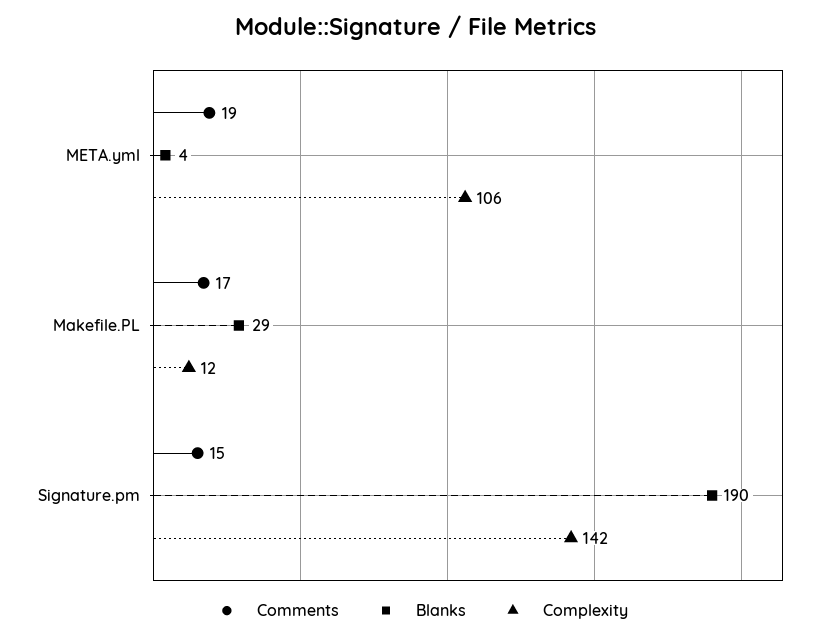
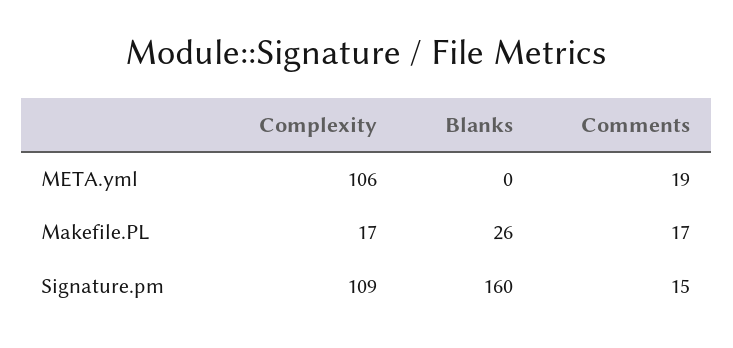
Blanks, META.yml: 4 -> 0
Blanks, Makefile.PL: 29 -> 26
Complexity, Makefile.PL: 12 -> 17
Blanks, Signature.pm: 190 -> 160
Complexity, Signature.pm: 142 -> 109

